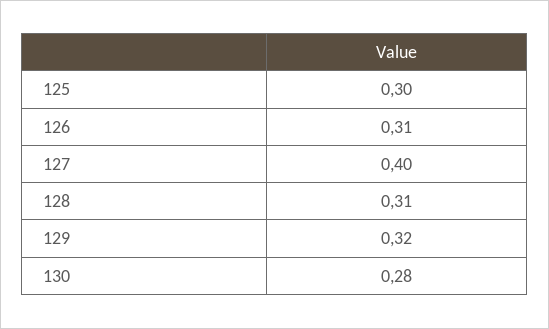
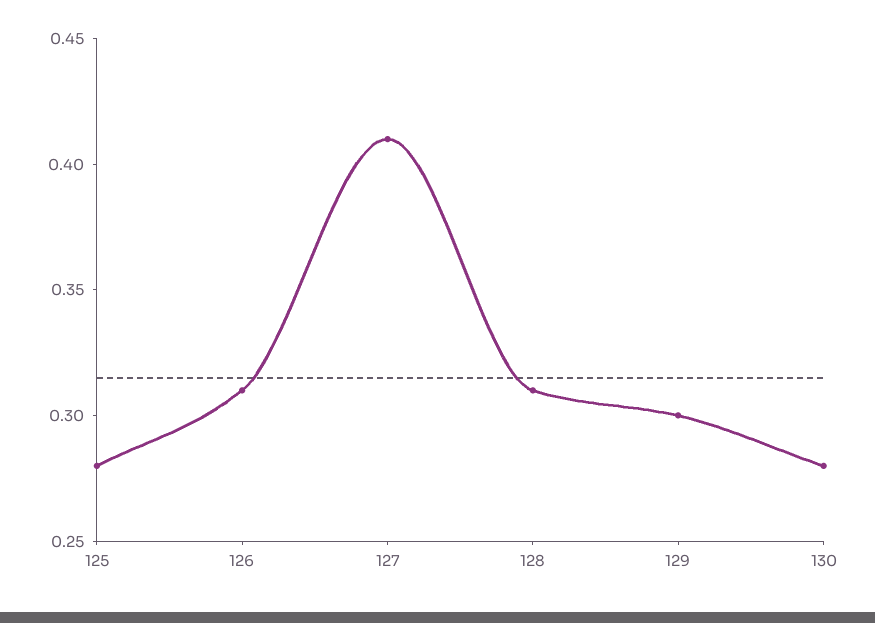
125: 0.3 -> 0.28
127: 0.4 -> 0.41
129: 0.32 -> 0.3

